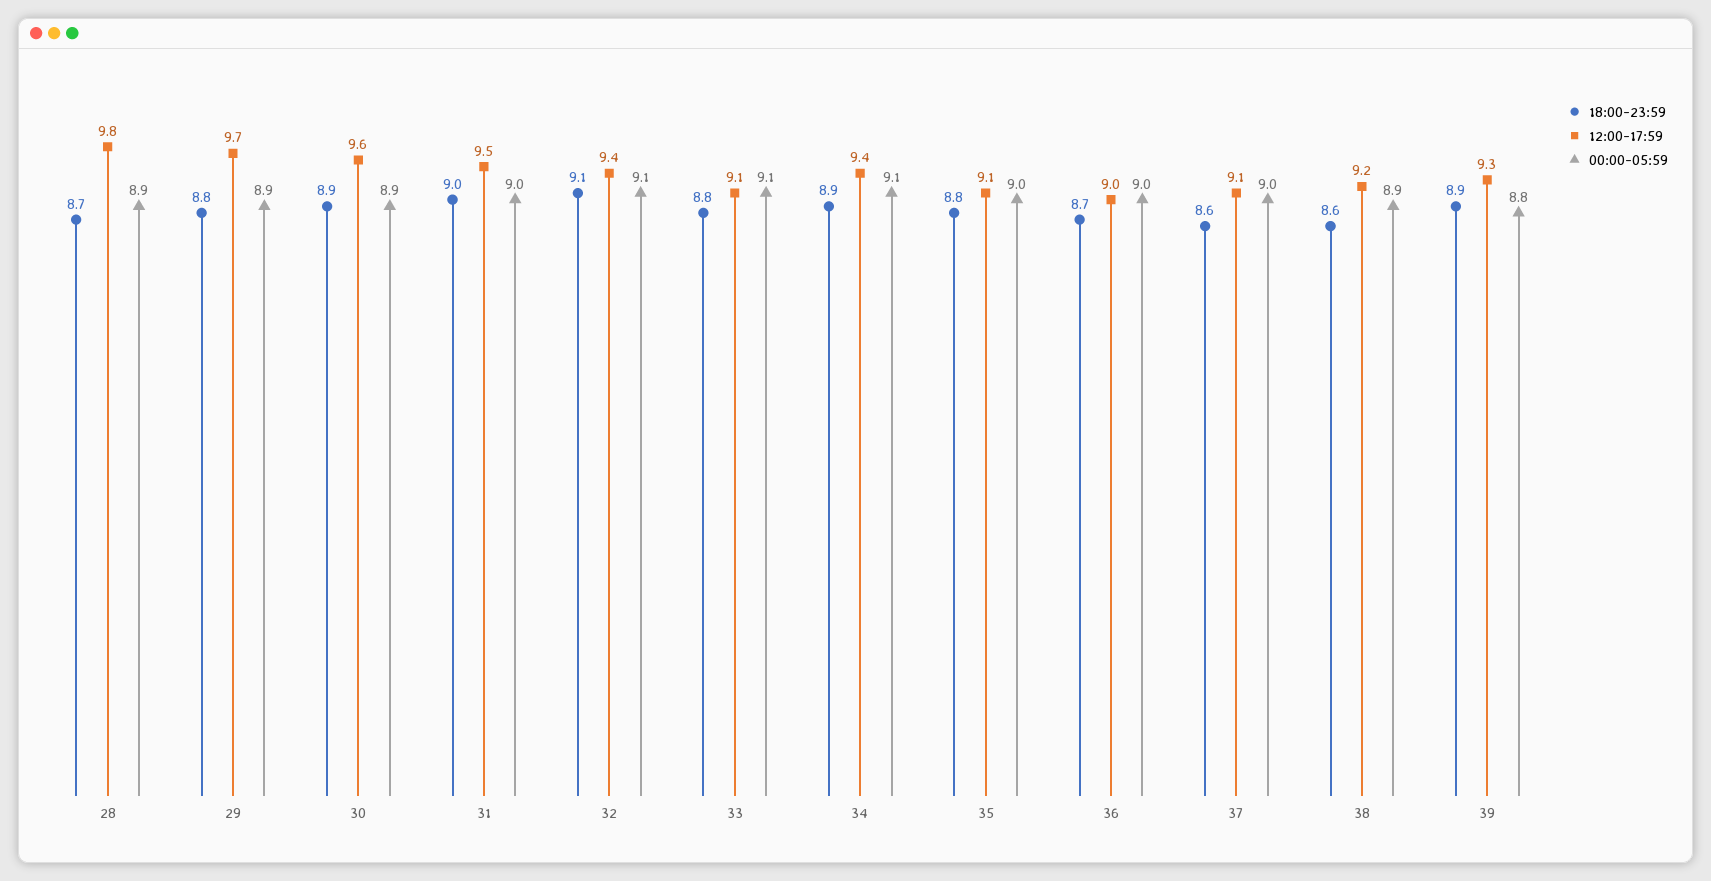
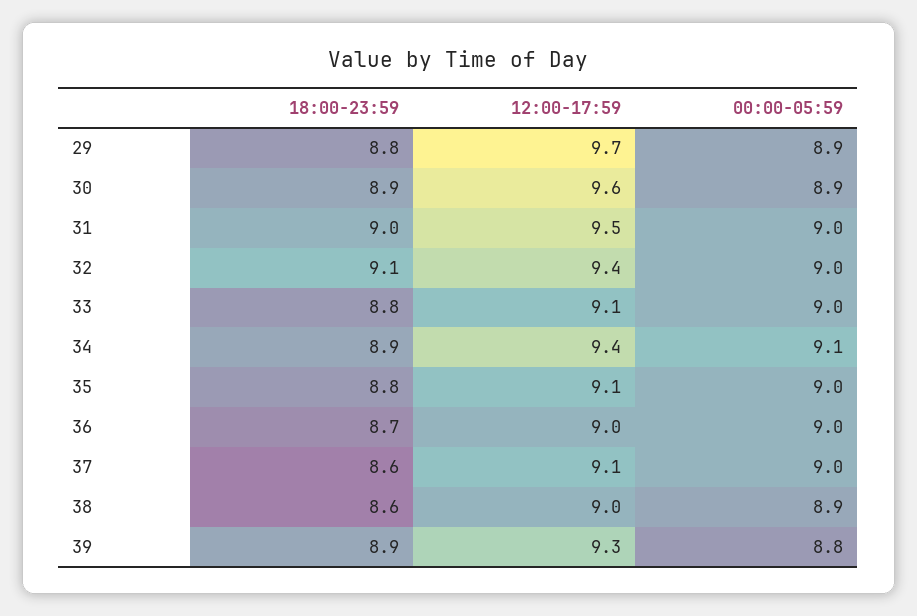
18:00-23:59, 28: 8.7 -> none
12:00-17:59, 28: 9.8 -> none
00:00-05:59, 28: 8.9 -> none
00:00-05:59, 32: 9.1 -> 9
00:00-05:59, 33: 9.1 -> 9
12:00-17:59, 38: 9.2 -> 9

